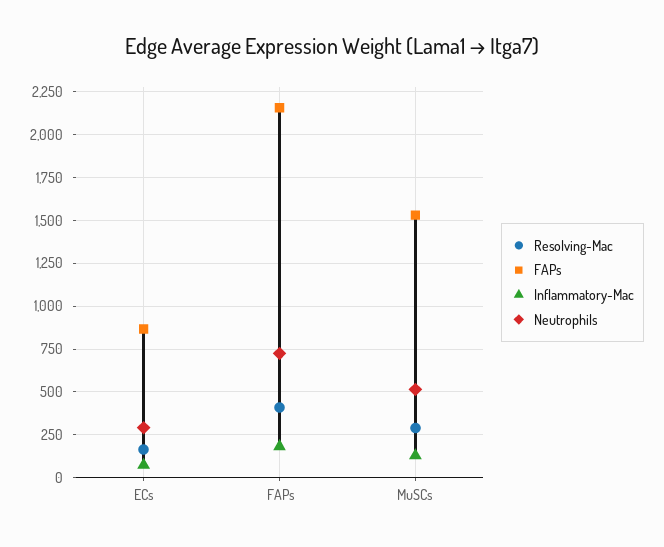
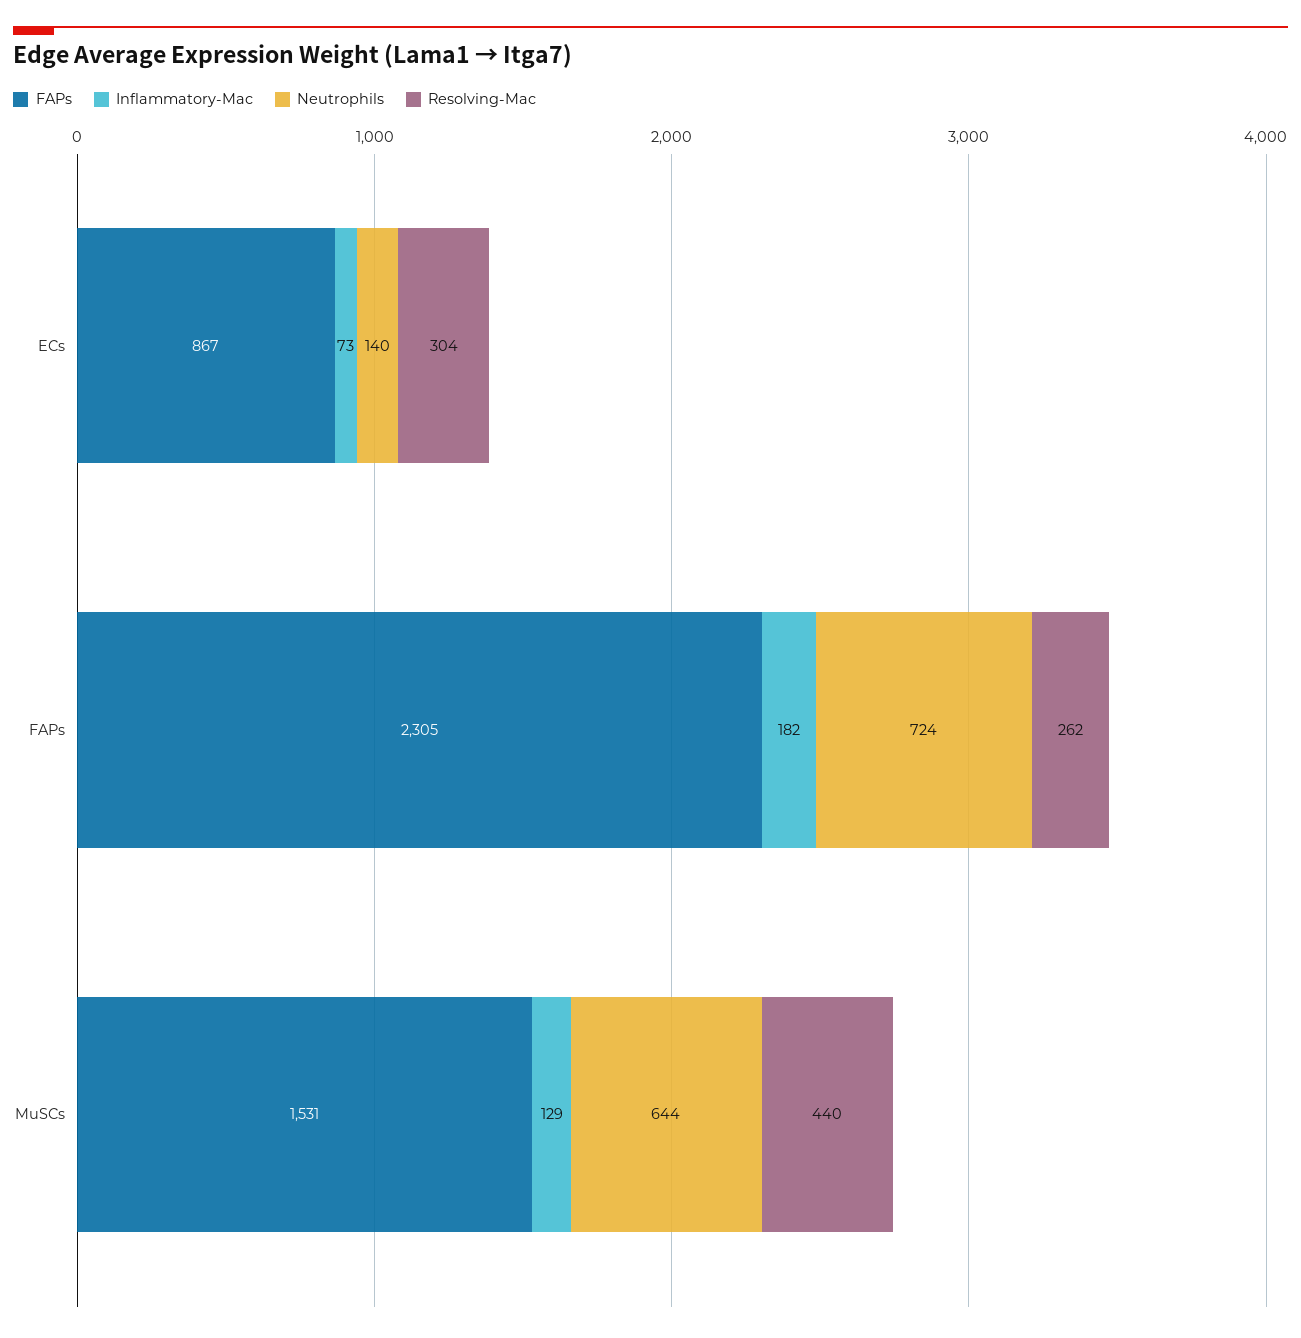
Resolving-Mac, ECs: 150 -> 304
Neutrophils, ECs: 300 -> 140
Resolving-Mac, FAPs: 400 -> 262
FAPs, FAPs: 2150 -> 2305
Resolving-Mac, MuSCs: 300 -> 440
Neutrophils, MuSCs: 500 -> 644

